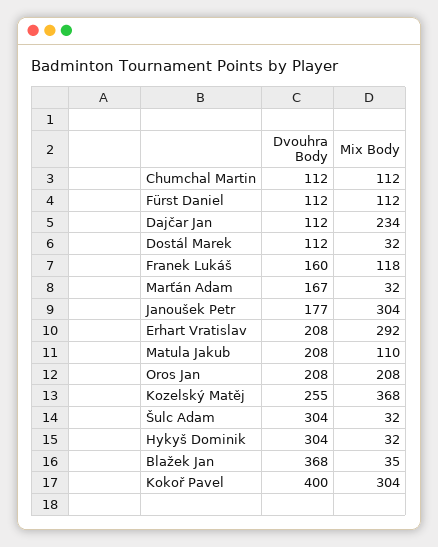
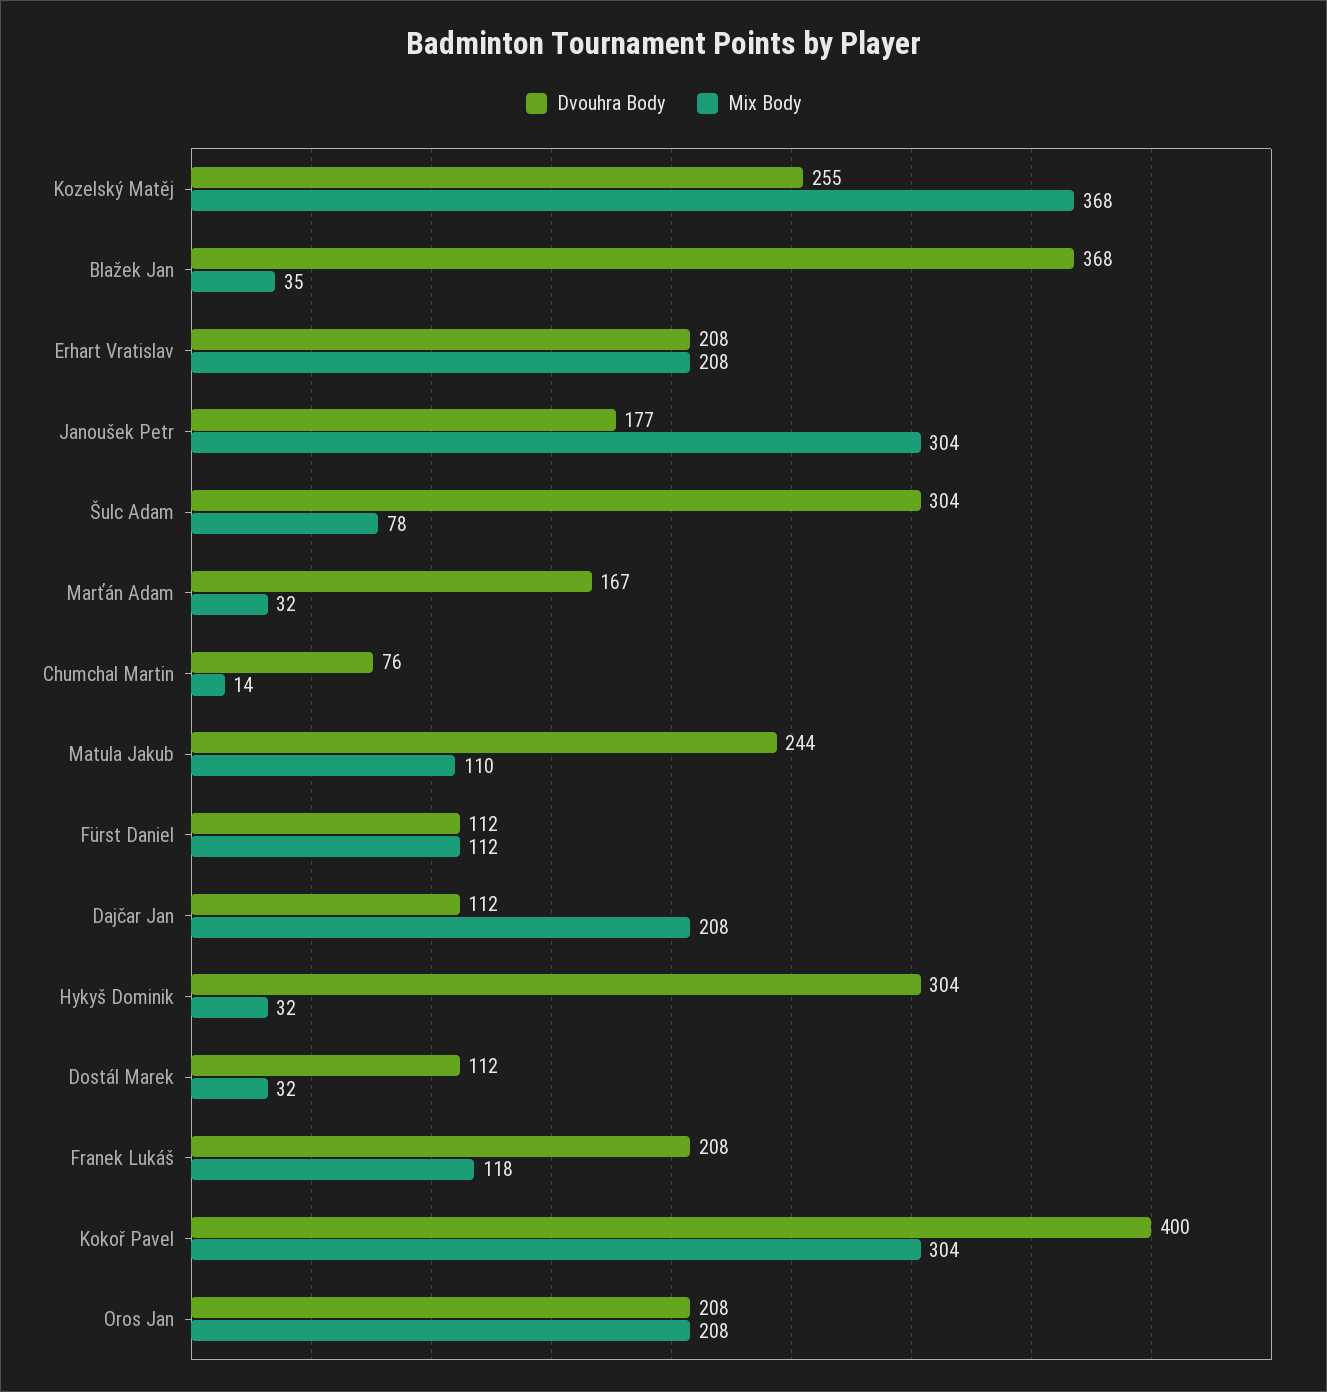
Dvouhra Body, Chumchal Martin: 112 -> 76
Mix Body, Chumchal Martin: 112 -> 14
Mix Body, Dajčar Jan: 234 -> 208
Dvouhra Body, Franek Lukáš: 160 -> 208
Mix Body, Erhart Vratislav: 292 -> 208
Dvouhra Body, Matula Jakub: 208 -> 244
Mix Body, Šulc Adam: 32 -> 78

